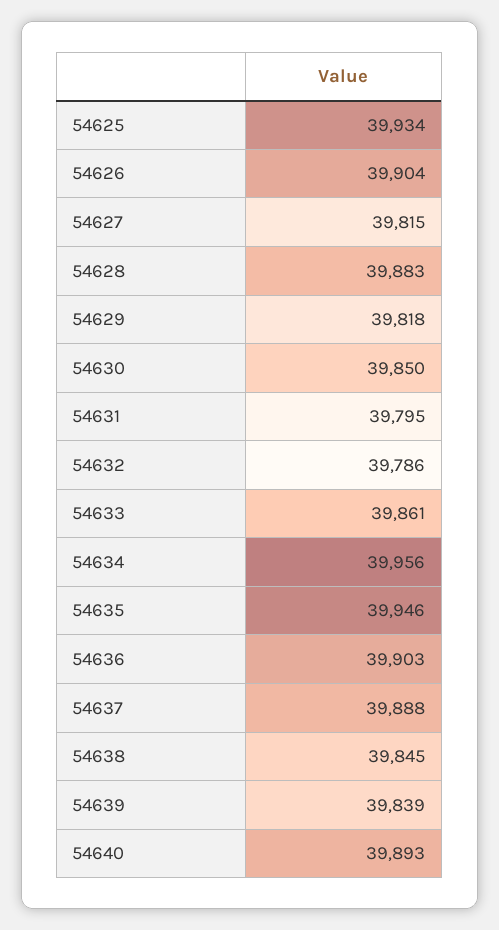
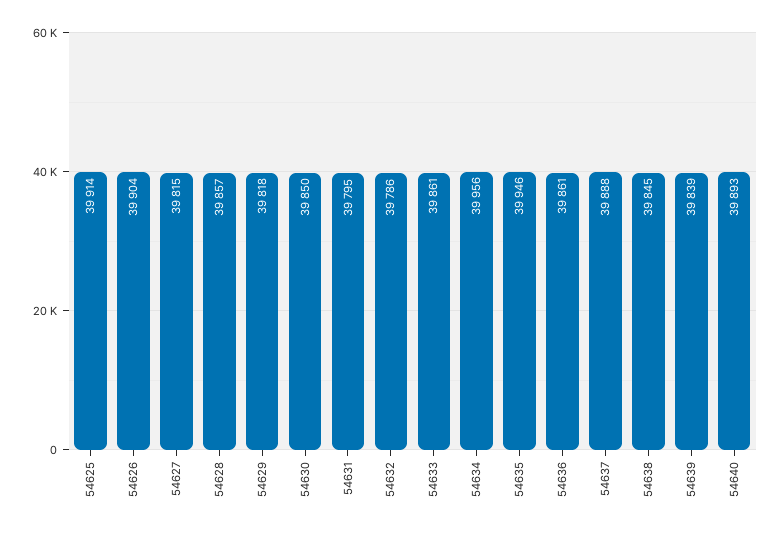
54625: 39934 -> 39914
54628: 39883 -> 39857
54636: 39903 -> 39861

